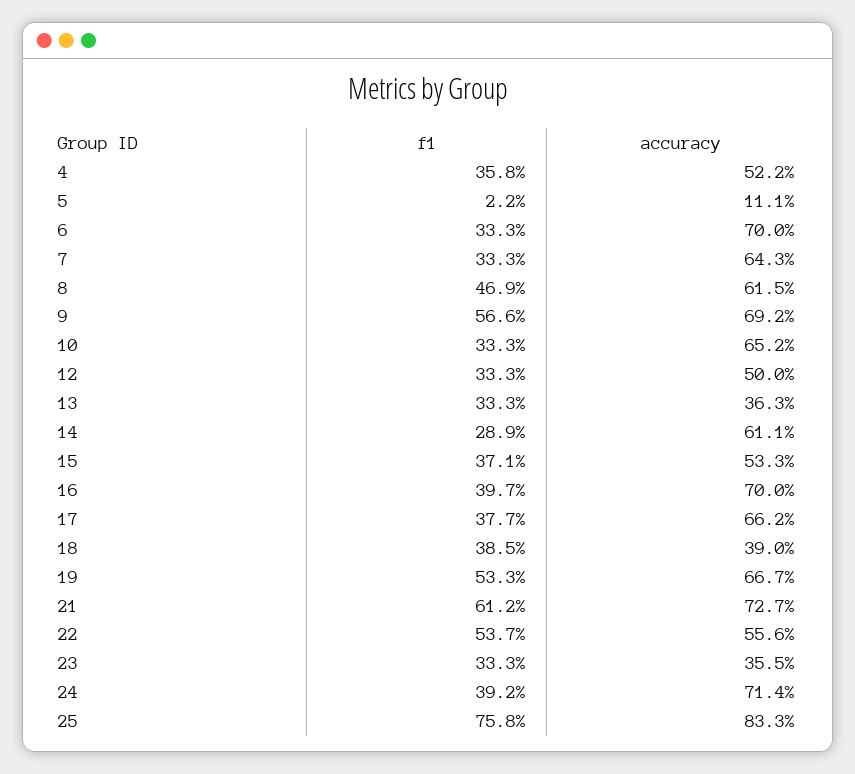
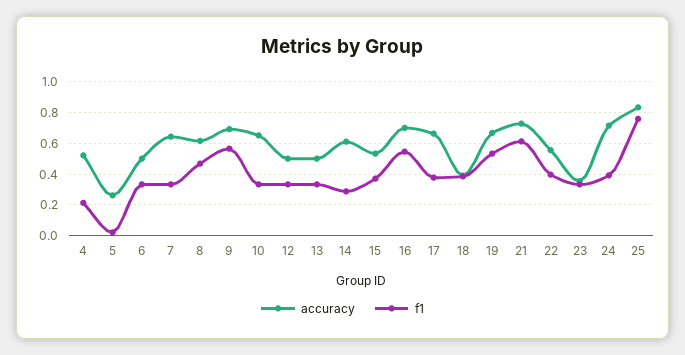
f1, 4: 0.358 -> 0.2
accuracy, 5: 0.111 -> 0.25
accuracy, 6: 0.7 -> 0.5
accuracy, 13: 0.363 -> 0.5
f1, 16: 0.397 -> 0.55
f1, 22: 0.537 -> 0.4

